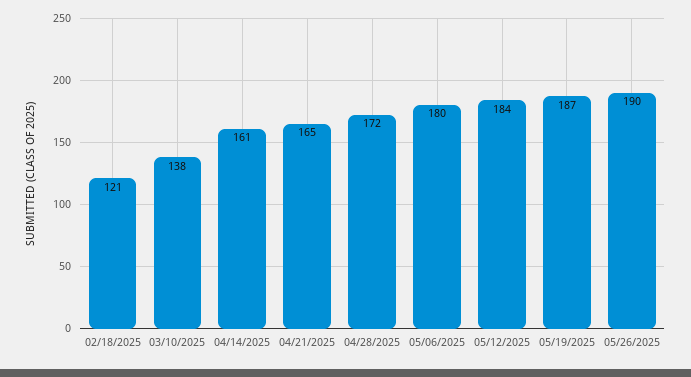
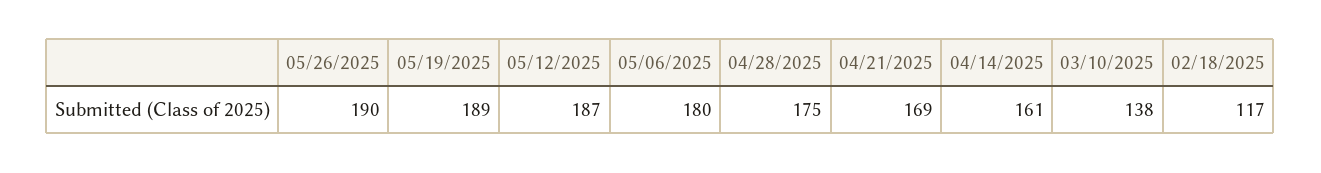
02/18/2025: 121 -> 117
04/21/2025: 165 -> 169
04/28/2025: 172 -> 175
05/12/2025: 184 -> 187
05/19/2025: 187 -> 189

